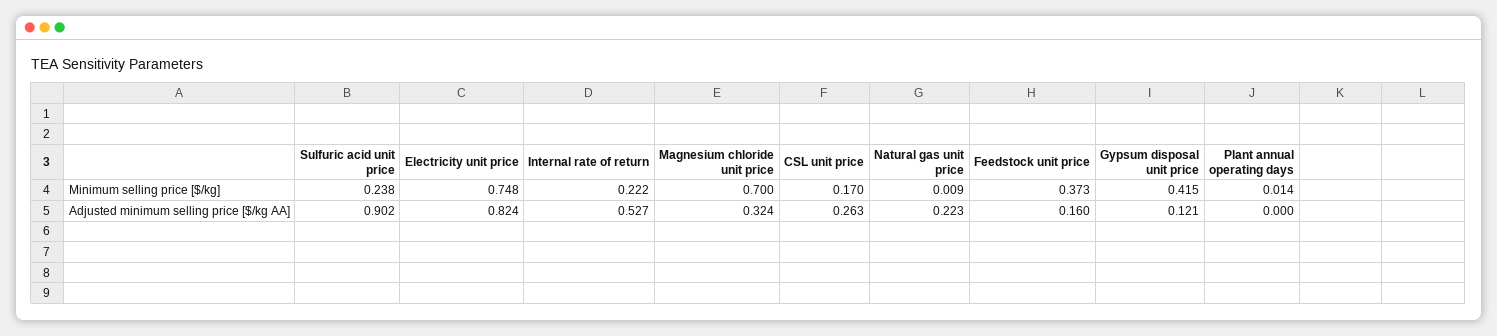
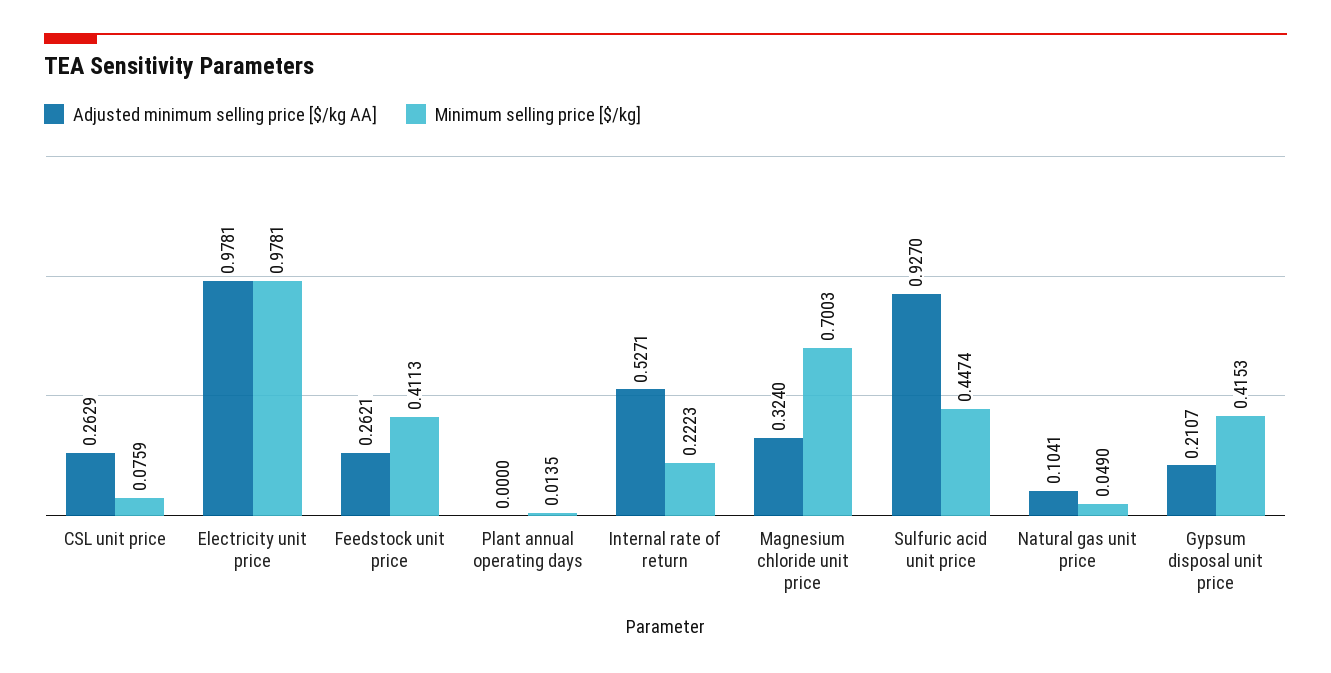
Minimum selling price [$/kg], Sulfuric acid unit price: 0.238 -> 0.4474
Minimum selling price [$/kg], Electricity unit price: 0.748 -> 0.9781
Minimum selling price [$/kg], CSL unit price: 0.17 -> 0.0759
Minimum selling price [$/kg], Natural gas unit price: 0.009 -> 0.049
Minimum selling price [$/kg], Feedstock unit price: 0.373 -> 0.4113
Adjusted minimum selling price [$/kg AA], Sulfuric acid unit price: 0.902 -> 0.927
Adjusted minimum selling price [$/kg AA], Electricity unit price: 0.824 -> 0.9781
Adjusted minimum selling price [$/kg AA], Natural gas unit price: 0.223 -> 0.1041
Adjusted minimum selling price [$/kg AA], Feedstock unit price: 0.16 -> 0.2621
Adjusted minimum selling price [$/kg AA], Gypsum disposal unit price: 0.121 -> 0.2107

